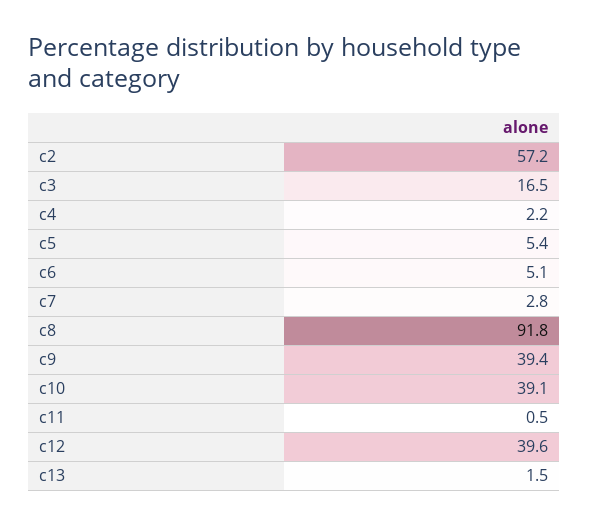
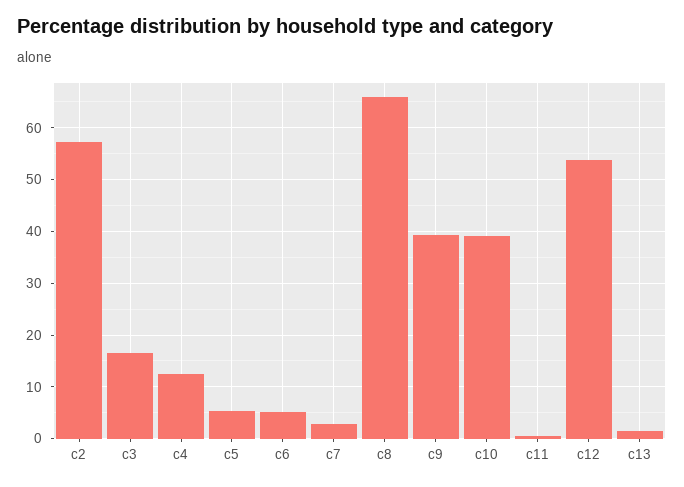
c4: 2.2 -> 12
c8: 91.8 -> 66
c12: 39.6 -> 54

